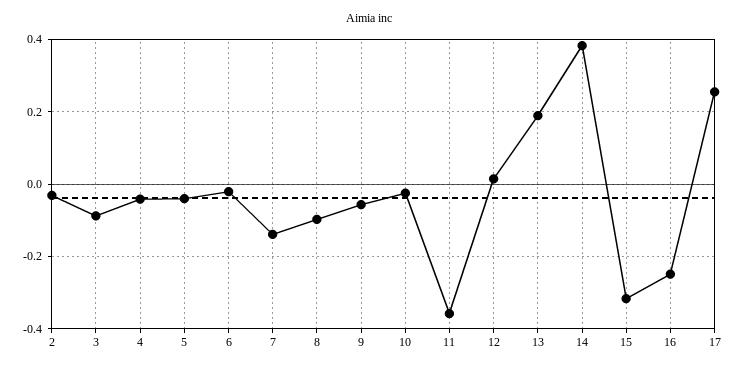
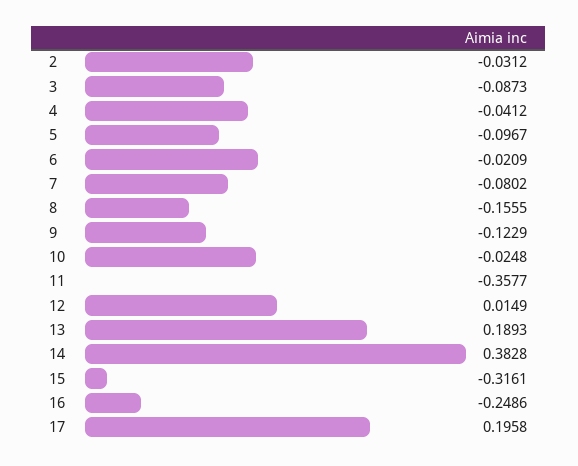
5: -0.04 -> -0.0967
7: -0.14 -> -0.0802
8: -0.1 -> -0.1555
9: -0.06 -> -0.1229
17: 0.26 -> 0.1958

